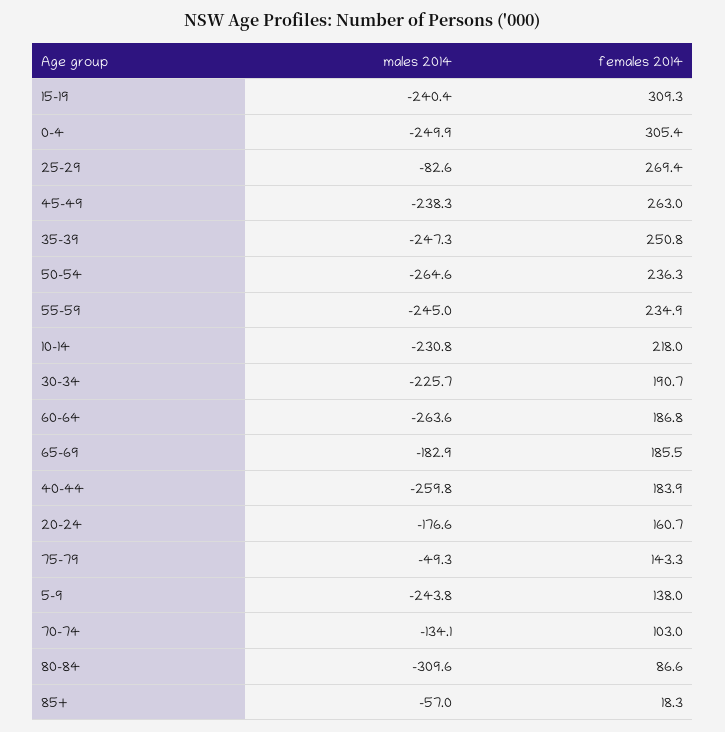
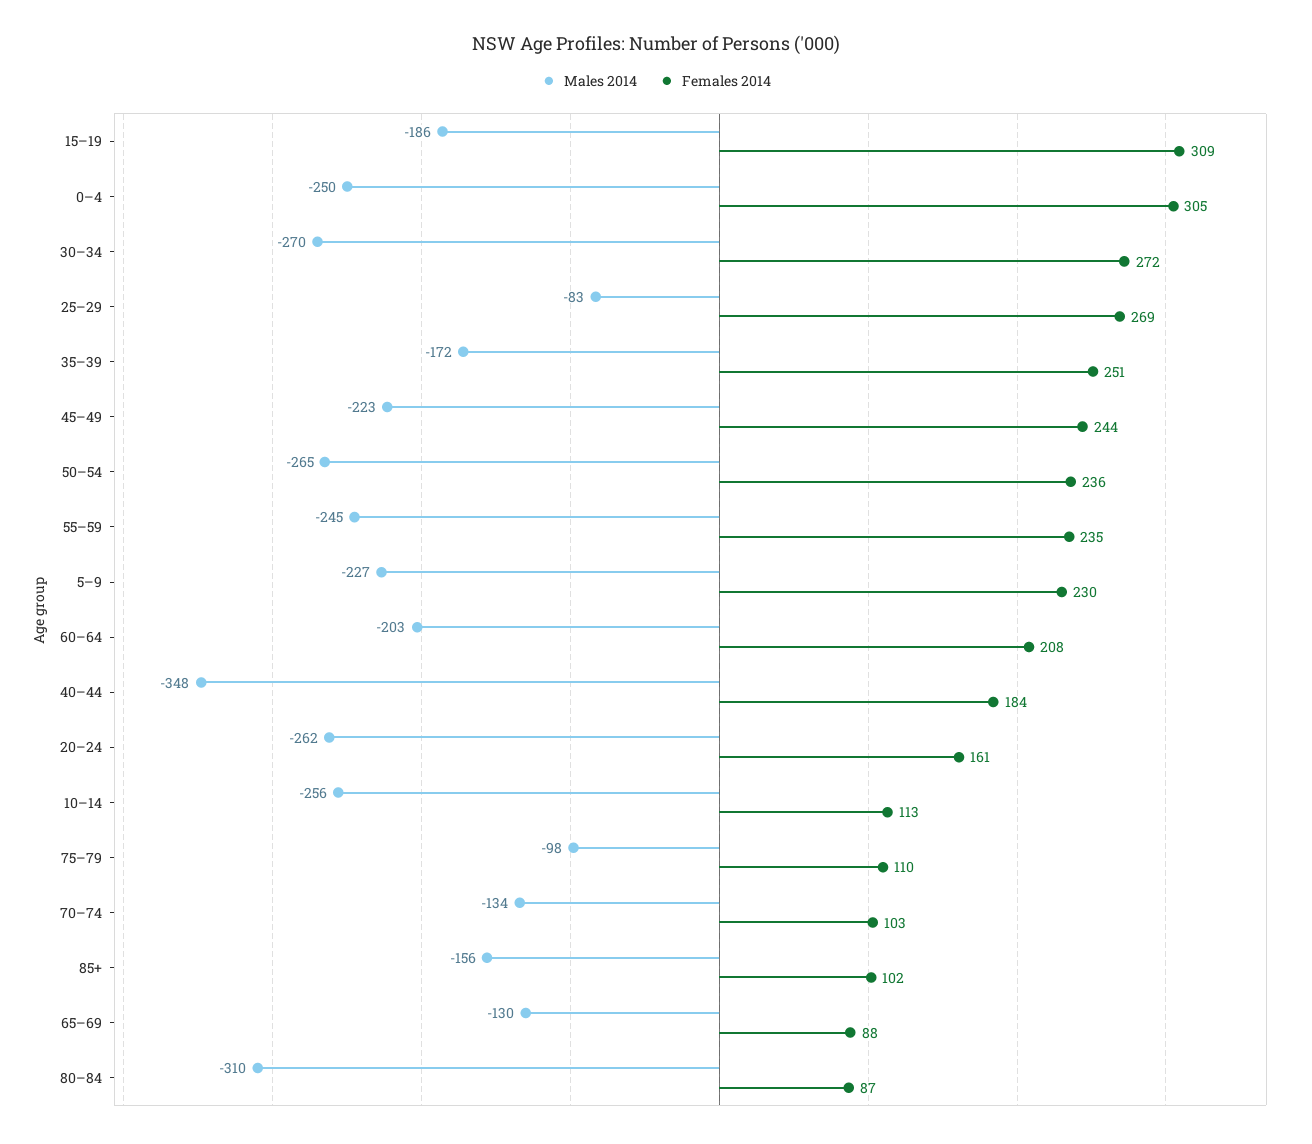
males 2014, 15–19: -240.4 -> -186
males 2014, 45–49: -238.3 -> -223
females 2014, 45–49: 263 -> 244
males 2014, 35–39: -247.3 -> -172
males 2014, 10–14: -230.8 -> -256
females 2014, 10–14: 218 -> 113
males 2014, 30–34: -225.7 -> -270
females 2014, 30–34: 190.7 -> 272
males 2014, 60–64: -263.6 -> -203
females 2014, 60–64: 186.8 -> 208
males 2014, 65–69: -182.9 -> -130
females 2014, 65–69: 185.5 -> 88
males 2014, 40–44: -259.8 -> -348
males 2014, 20–24: -176.6 -> -262
males 2014, 75–79: -49.3 -> -98
females 2014, 75–79: 143.3 -> 110
males 2014, 5–9: -243.8 -> -227
females 2014, 5–9: 138 -> 230
males 2014, 85+: -57 -> -156
females 2014, 85+: 18.3 -> 102

